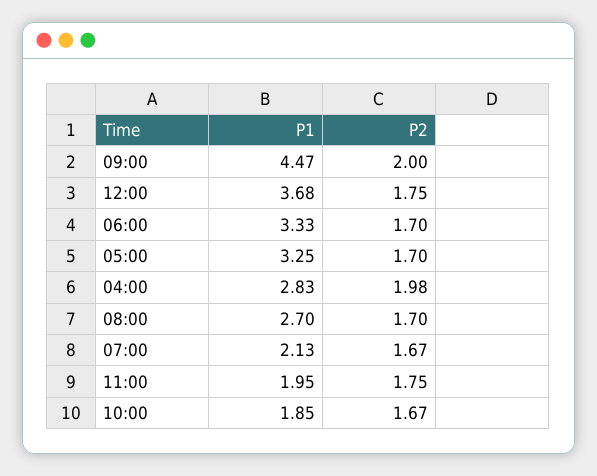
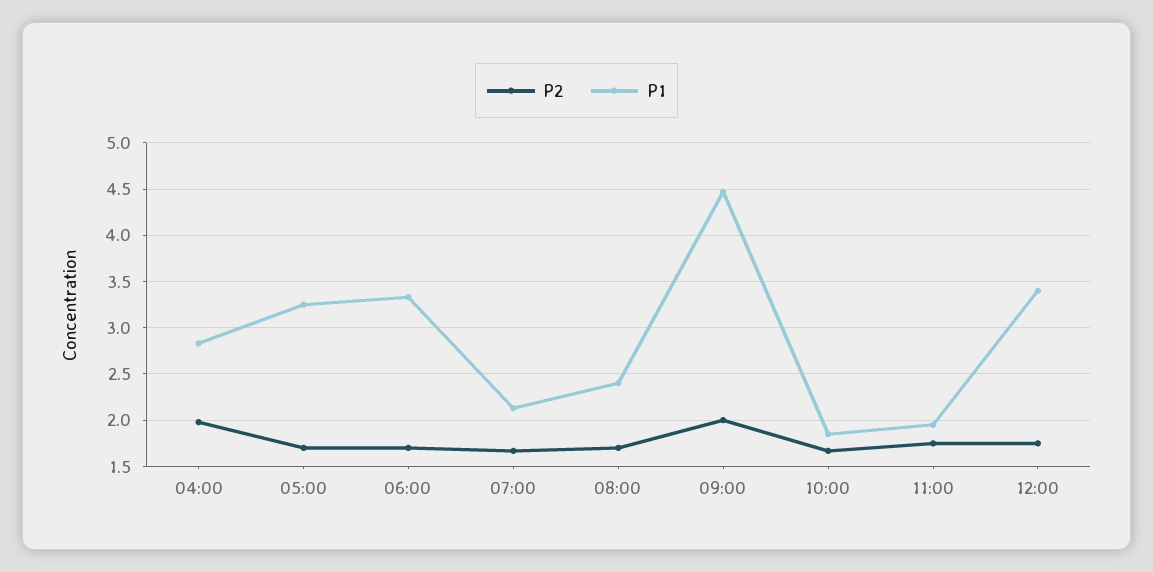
P1, 12:00: 3.68 -> 3.4
P1, 08:00: 2.7 -> 2.4

